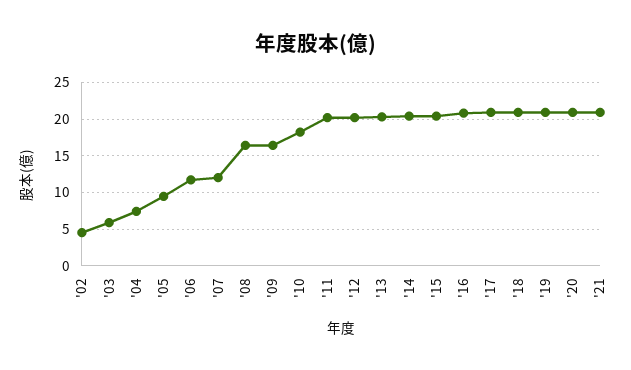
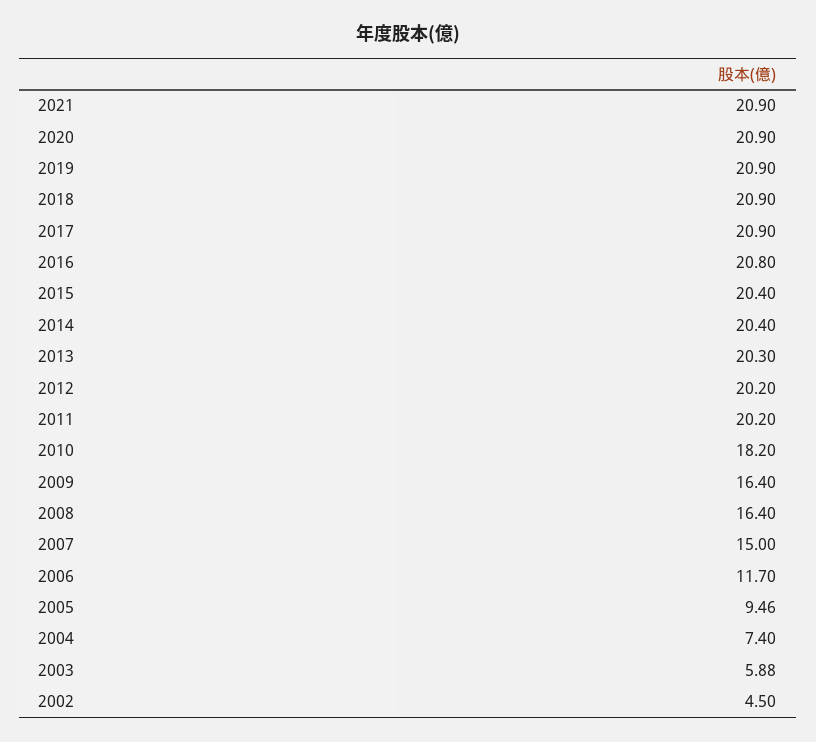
'07: 12 -> 15

